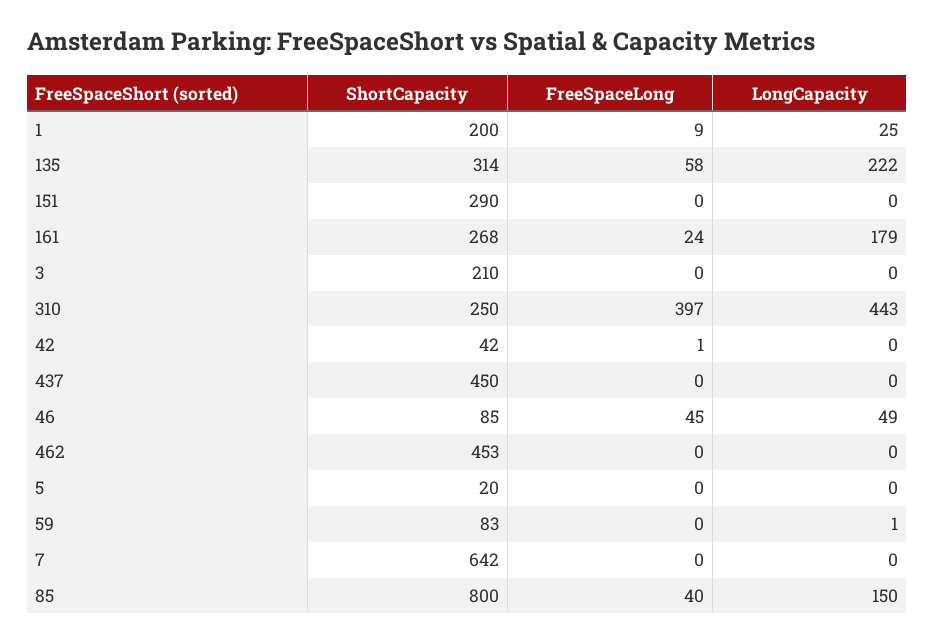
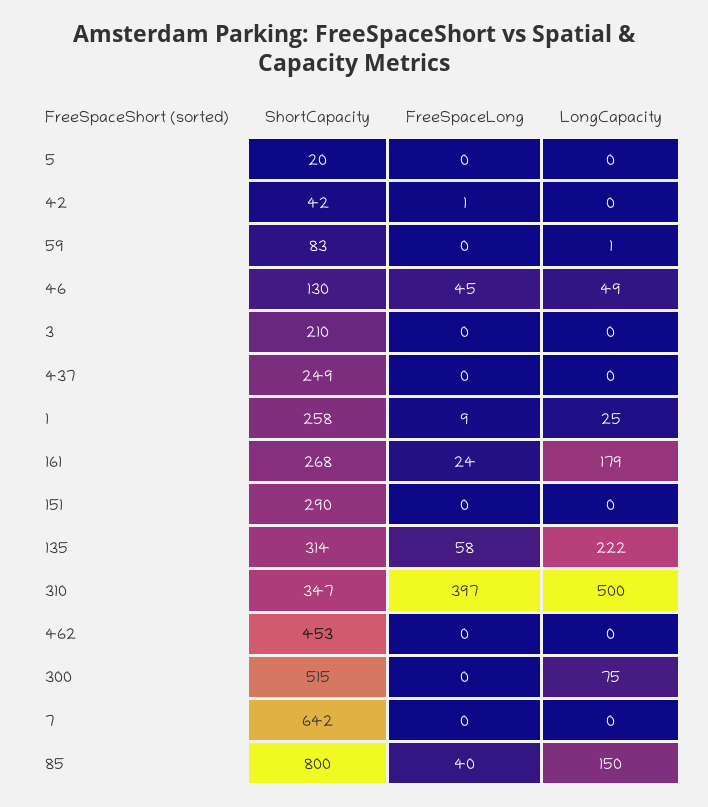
ShortCapacity, 1: 200 -> 258
ShortCapacity, 310: 250 -> 347
LongCapacity, 310: 443 -> 500
ShortCapacity, 437: 450 -> 249
ShortCapacity, 46: 85 -> 130
ShortCapacity, 300: none -> 515
FreeSpaceLong, 300: none -> 0
LongCapacity, 300: none -> 75

